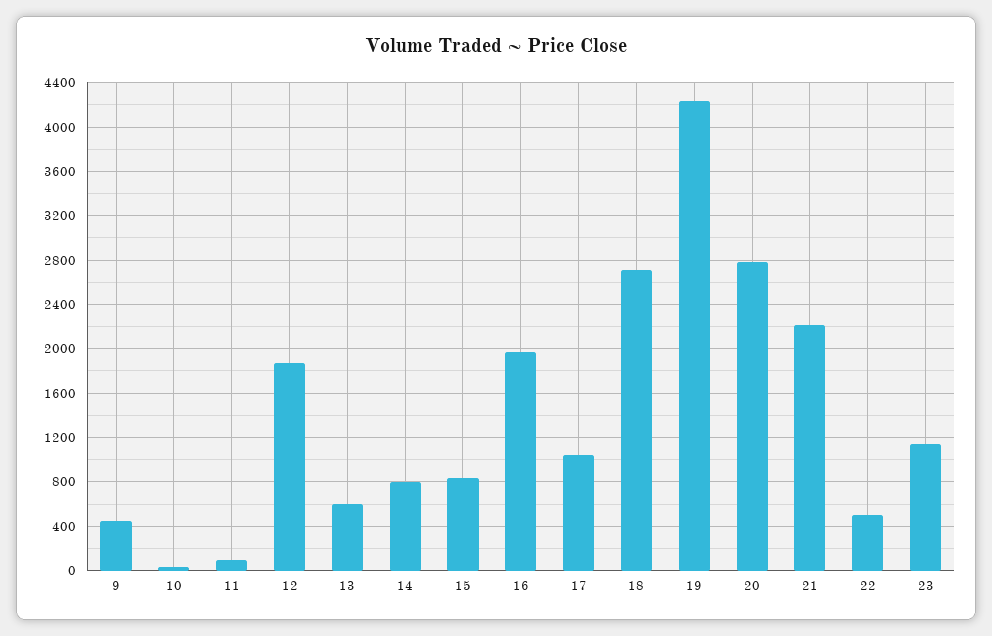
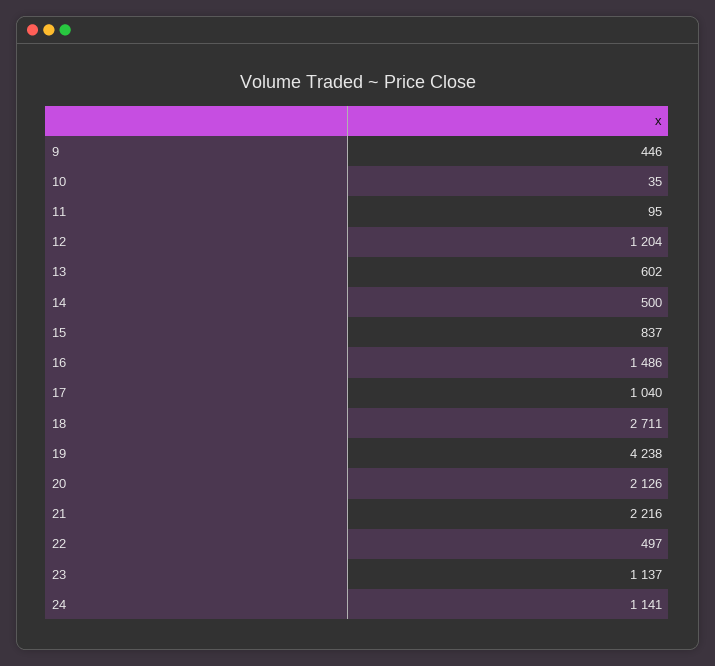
12: 1900 -> 1204
14: 800 -> 500
16: 2000 -> 1486
20: 2800 -> 2126
24: none -> 1141

